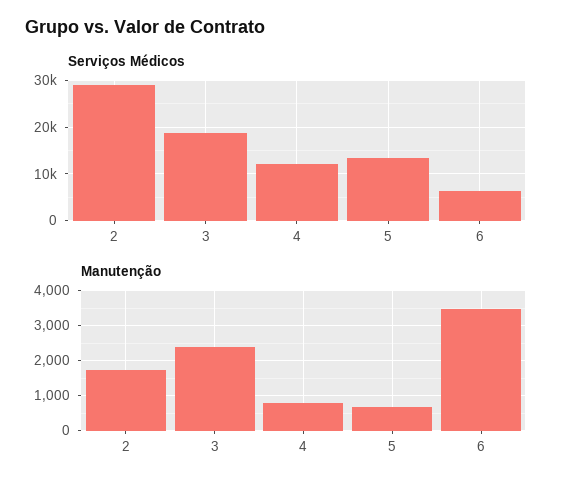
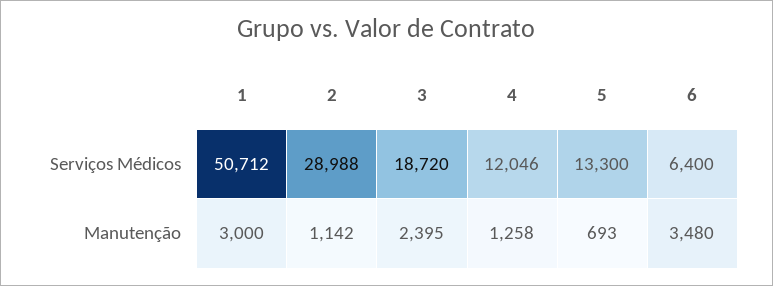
Manutenção, 2: 1800 -> 1142
Manutenção, 4: 800 -> 1258
Serviços Médicos, 1: none -> 50712
Manutenção, 1: none -> 3000

